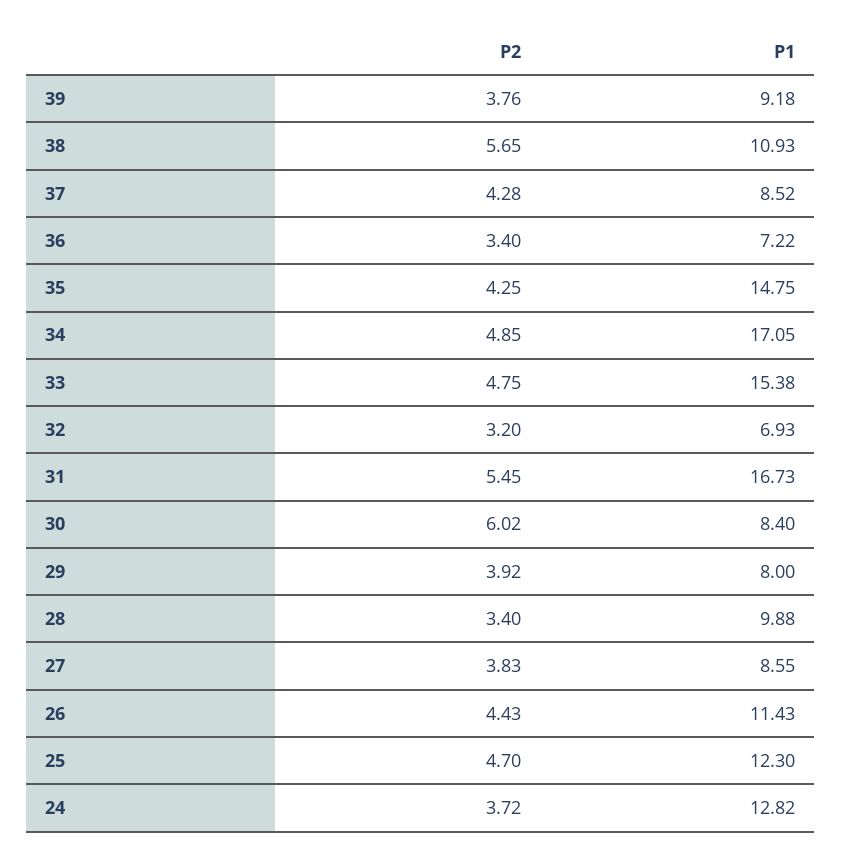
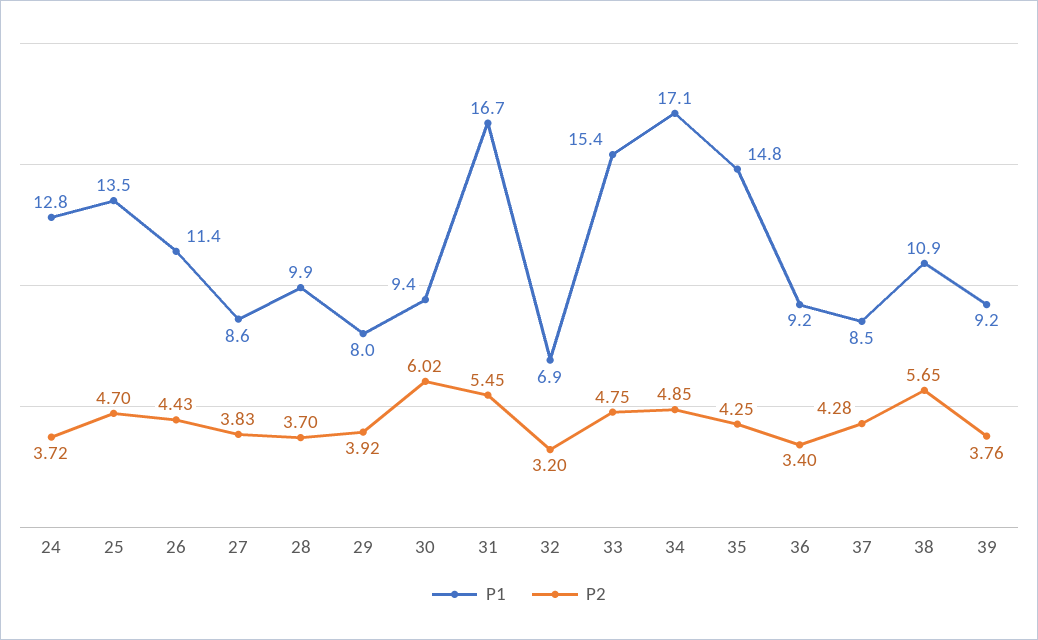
P1, 36: 7.22 -> 9.2
P1, 30: 8.4 -> 9.4
P2, 28: 3.4 -> 3.7
P1, 25: 12.3 -> 13.5

